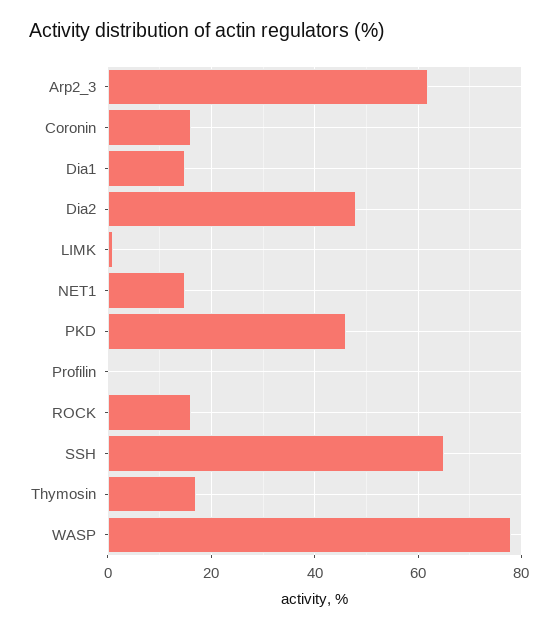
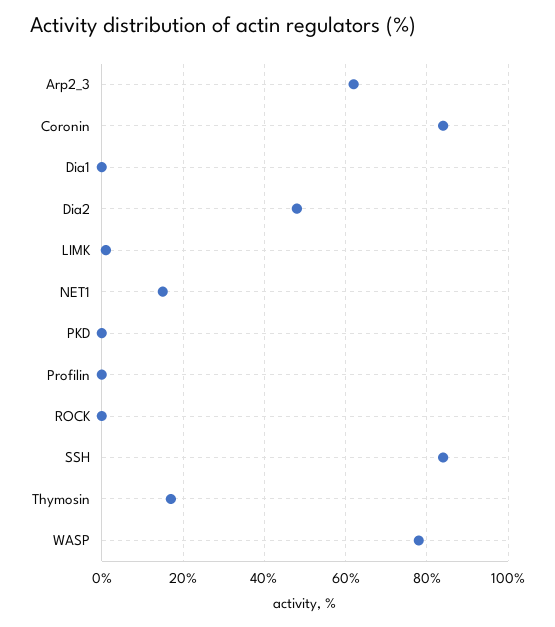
Coronin: 15 -> 85
Dia1: 15 -> 0
PKD: 45 -> 0
ROCK: 15 -> 0
SSH: 65 -> 85

